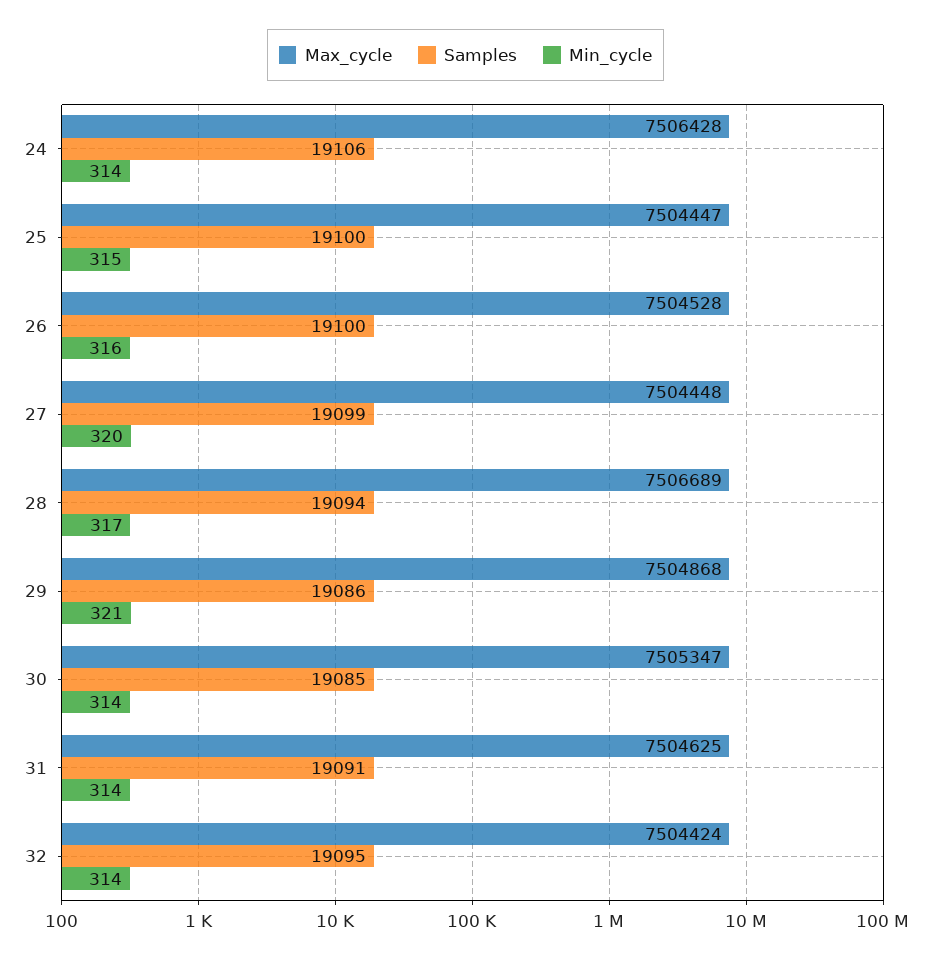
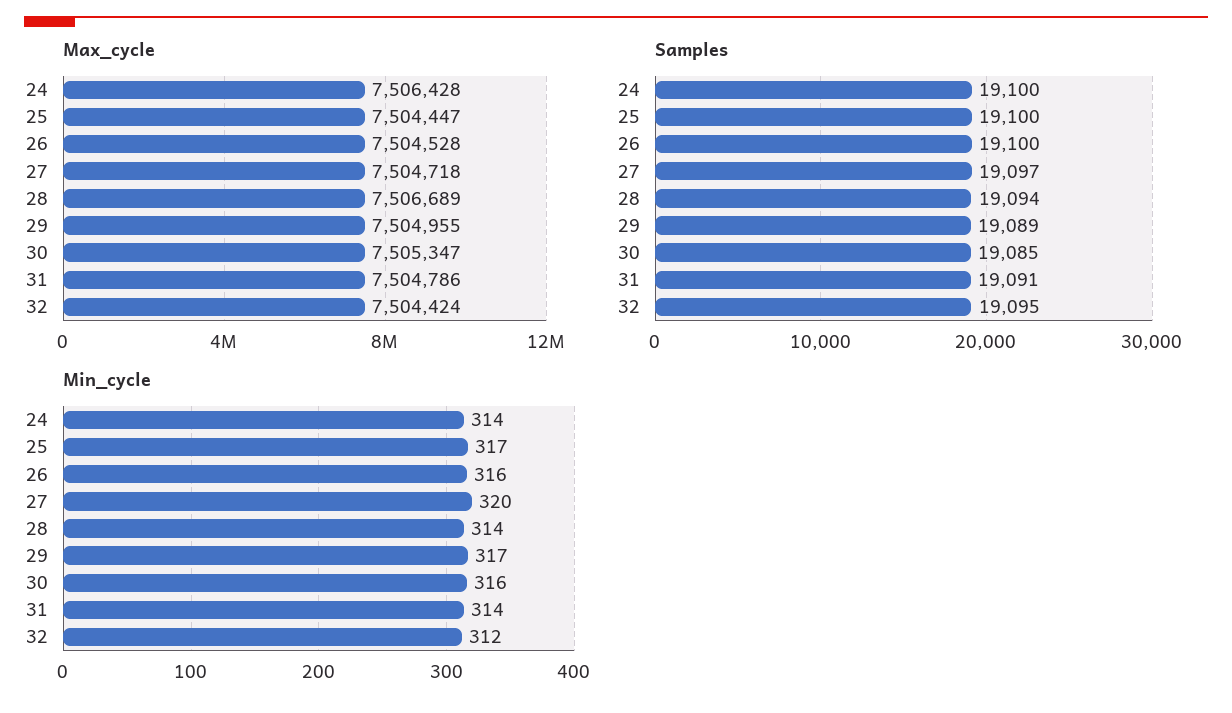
Samples, 24: 19106 -> 19100
Min_cycle, 25: 315 -> 317
Max_cycle, 27: 7504448 -> 7504718
Samples, 27: 19099 -> 19097
Min_cycle, 28: 317 -> 314
Max_cycle, 29: 7504868 -> 7504955
Samples, 29: 19086 -> 19089
Min_cycle, 29: 321 -> 317
Min_cycle, 30: 314 -> 316
Max_cycle, 31: 7504625 -> 7504786
Min_cycle, 32: 314 -> 312

